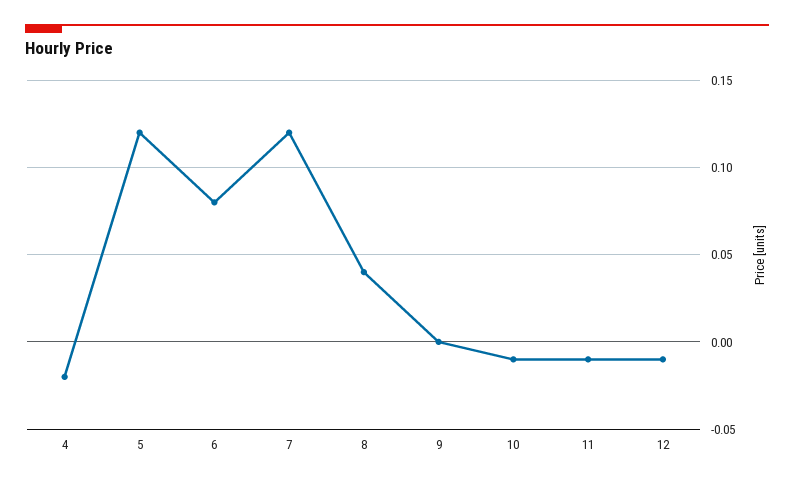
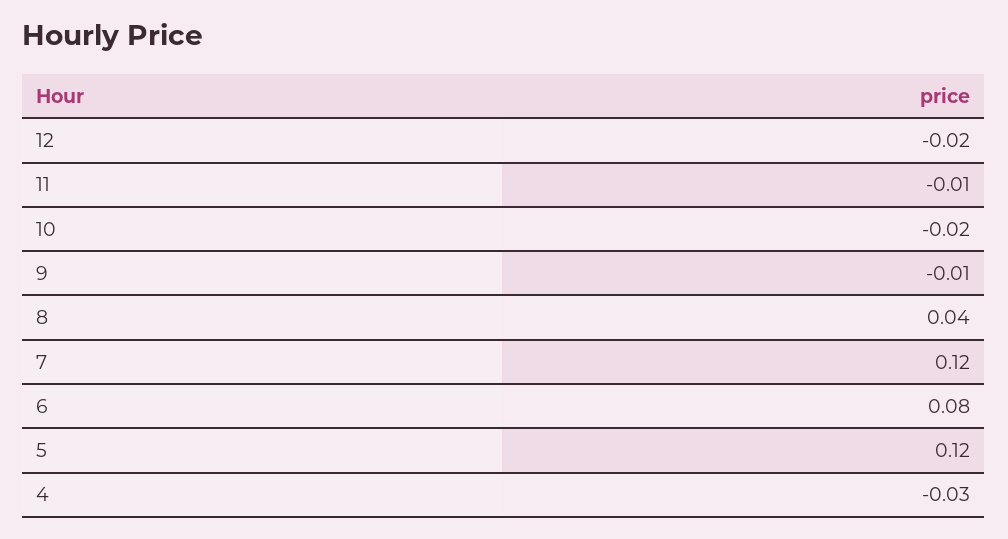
4: -0.02 -> -0.03
9: 0 -> -0.01
10: -0.01 -> -0.02
12: -0.01 -> -0.02

